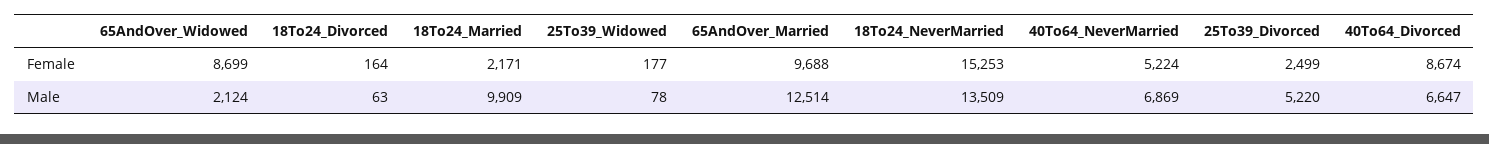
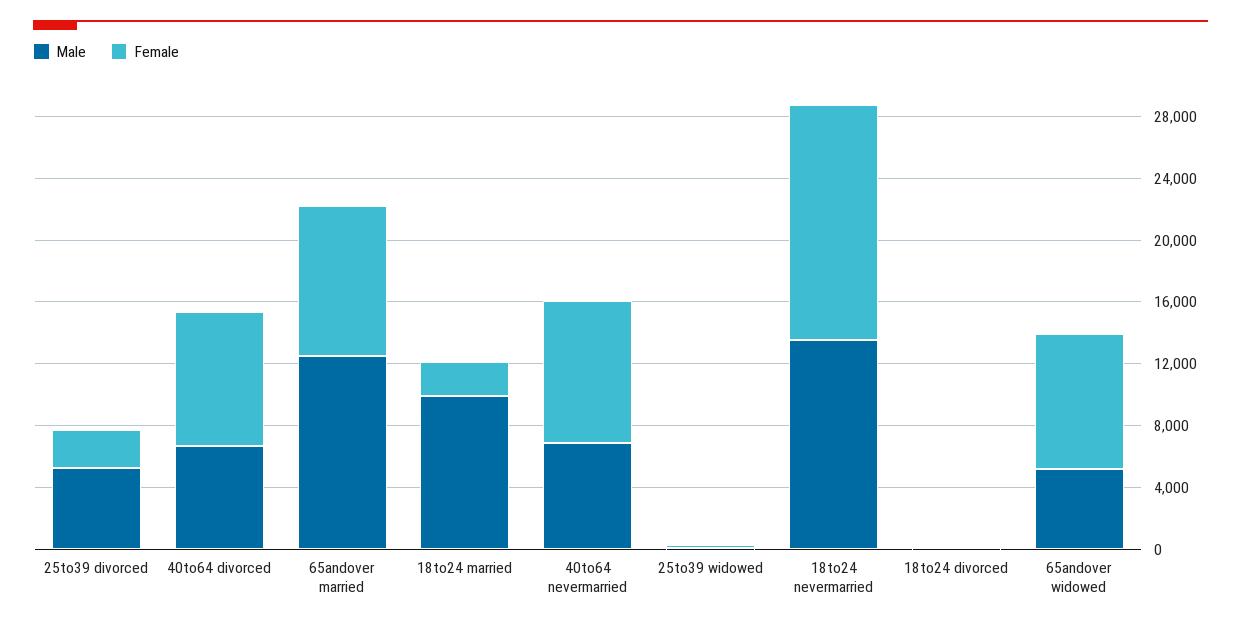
Female, 40To64_NeverMarried: 5224 -> 9000
Male, 65AndOver_Widowed: 2124 -> 5000

